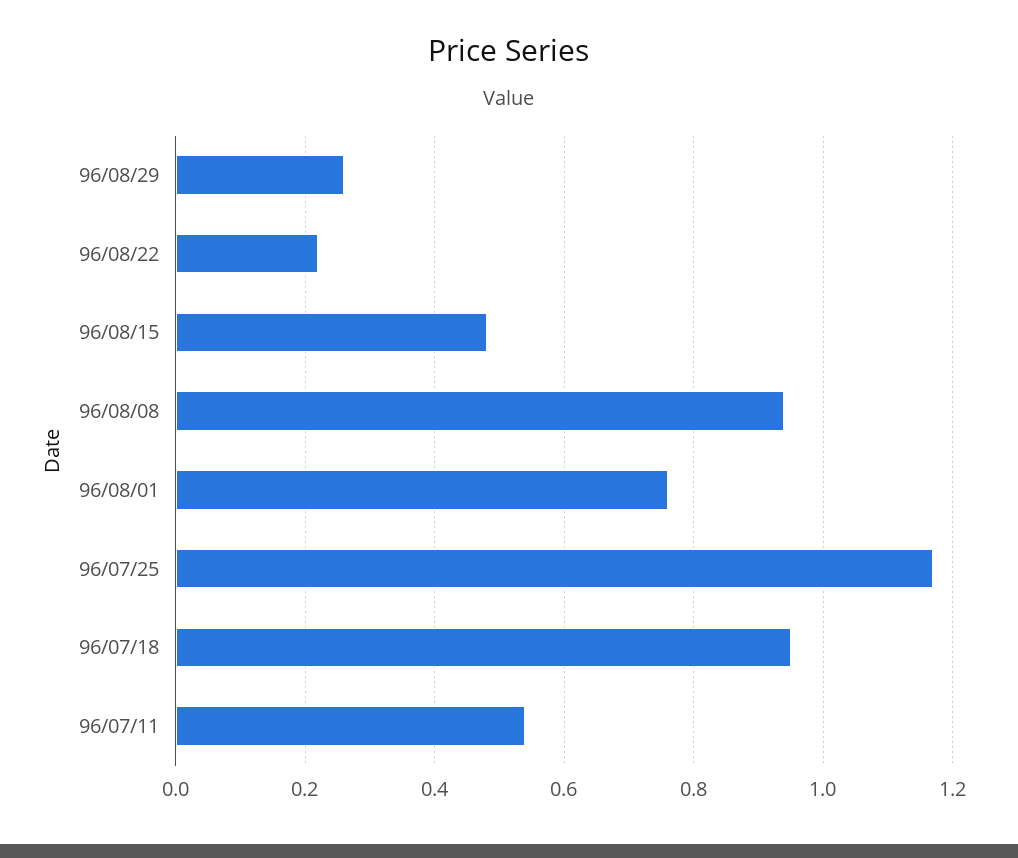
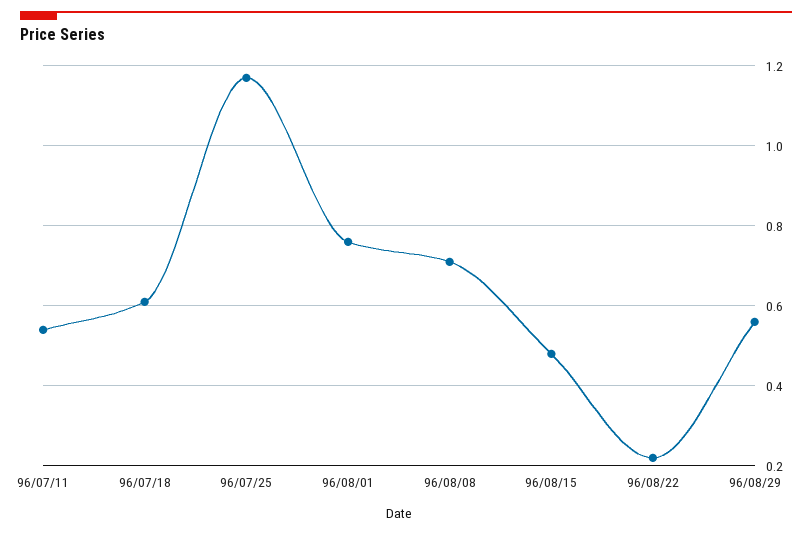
96/08/29: 0.25 -> 0.55
96/08/08: 0.95 -> 0.7
96/07/18: 0.95 -> 0.6

